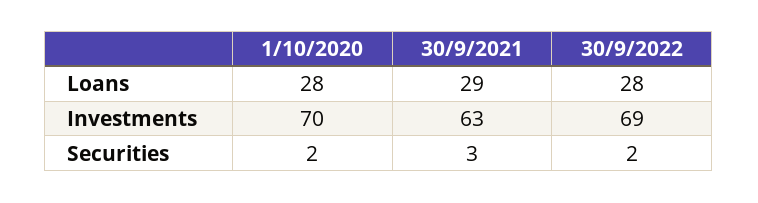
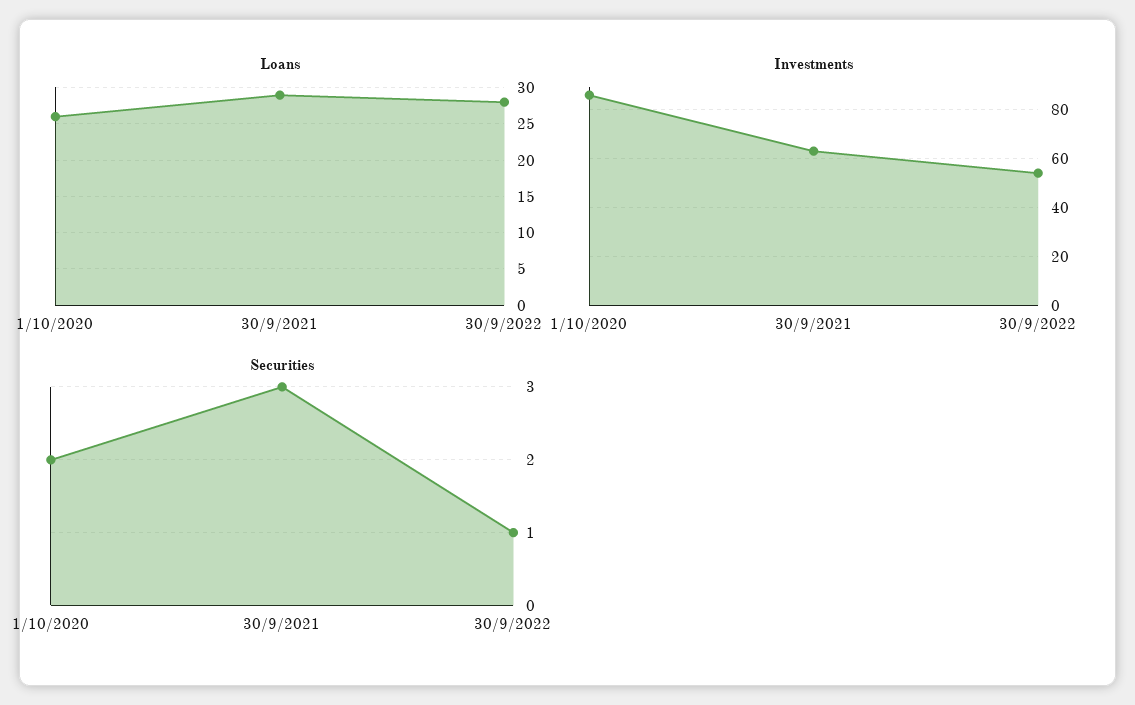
Loans, 1/10/2020: 28 -> 26
Investments, 1/10/2020: 70 -> 85
Investments, 30/9/2022: 69 -> 55
Securities, 30/9/2022: 2 -> 1

